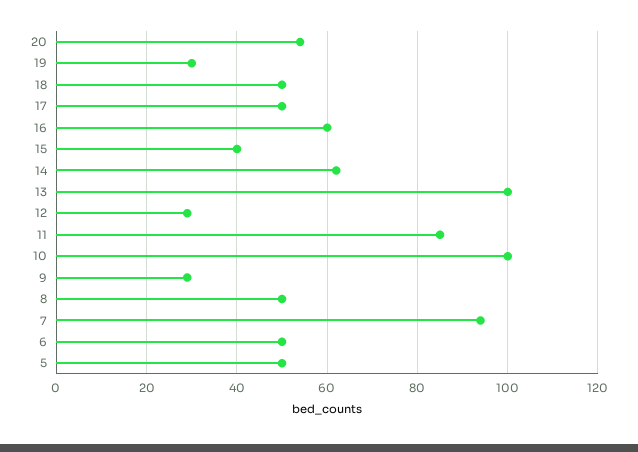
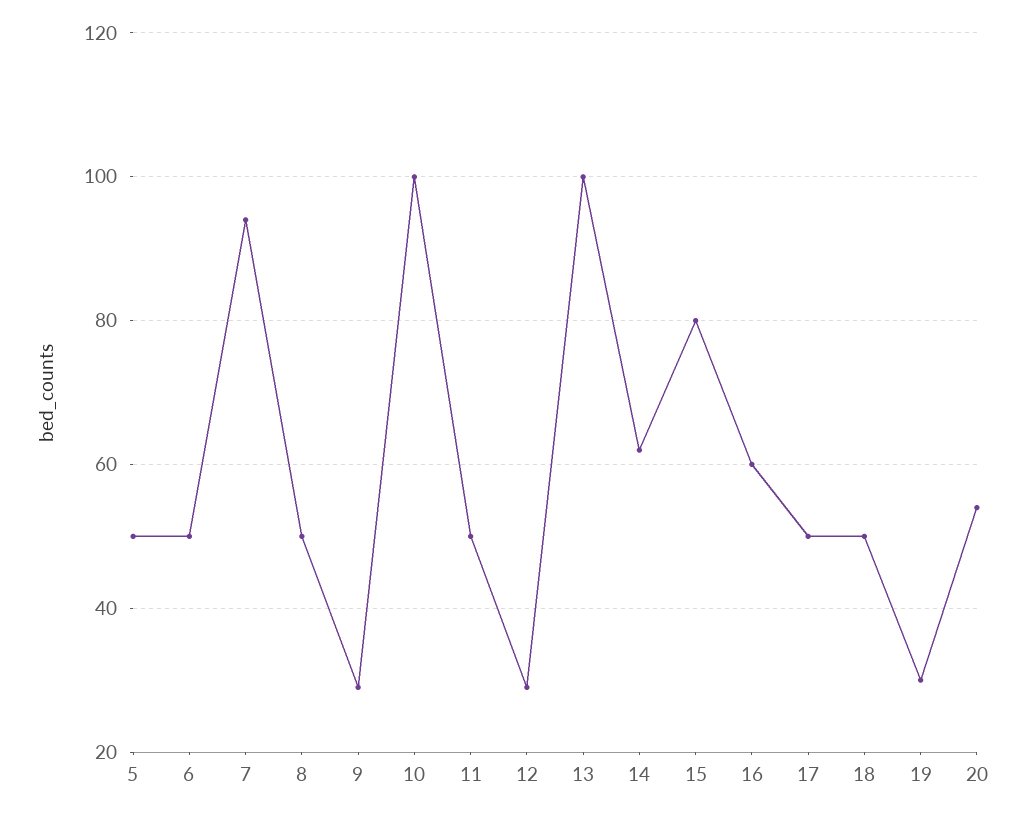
15: 40 -> 80
11: 85 -> 50

